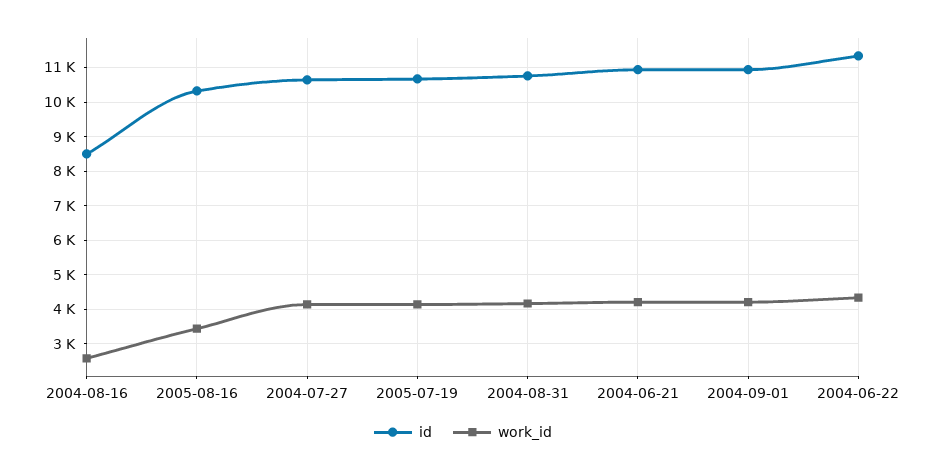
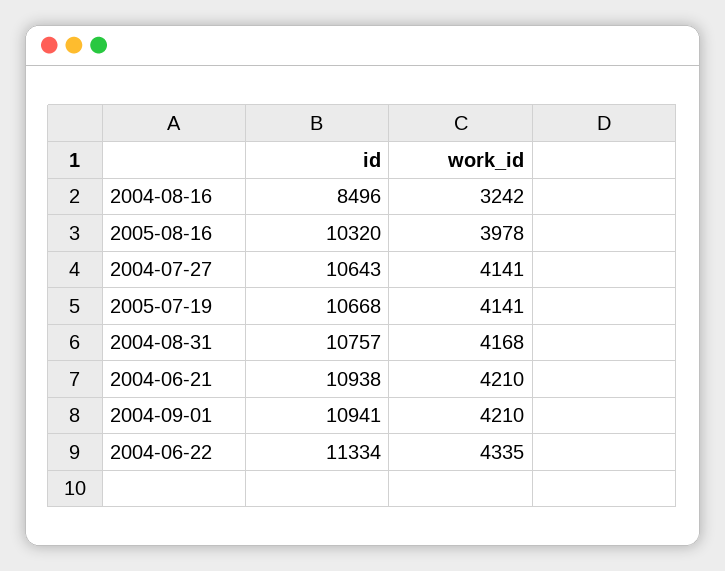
work_id, 2004-08-16: 2600 -> 3242
work_id, 2005-08-16: 3400 -> 3978

